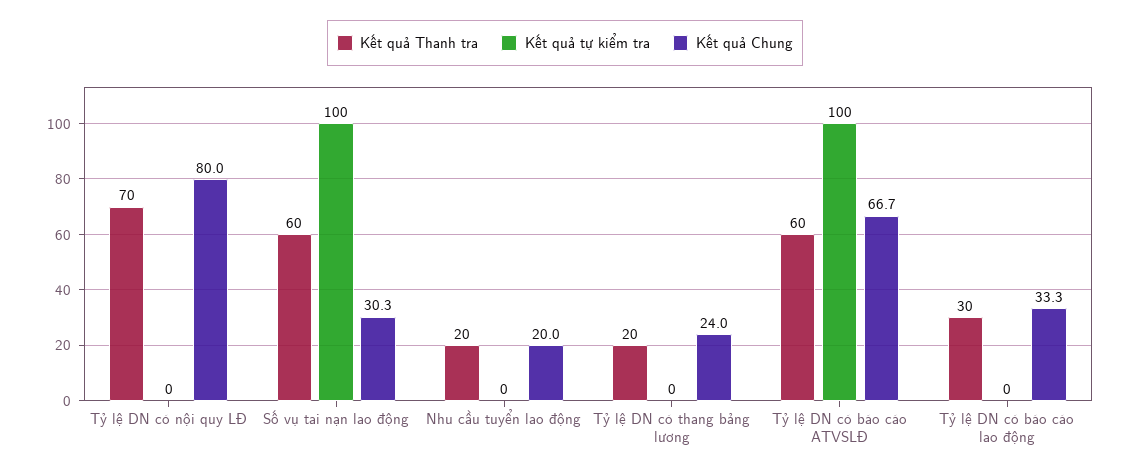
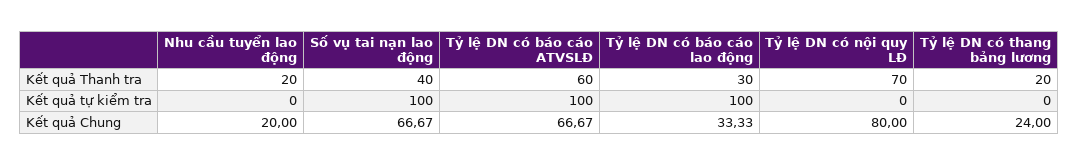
Kết quả Thanh tra, Số vụ tai nạn lao động: 60 -> 40
Kết quả Chung, Số vụ tai nạn lao động: 30.3 -> 66.67
Kết quả tự kiểm tra, Tỷ lệ DN có báo cáo lao động: 0 -> 100

